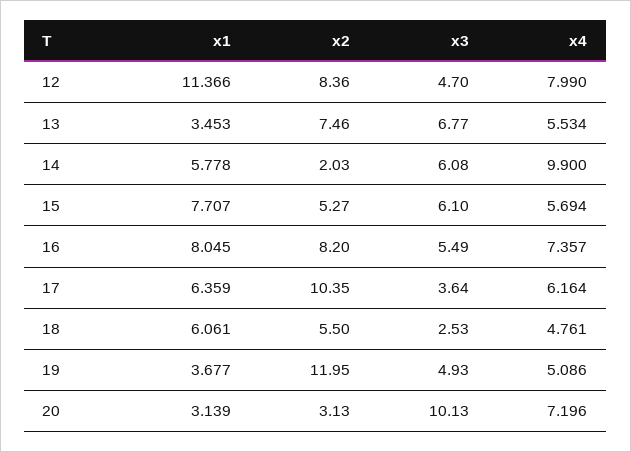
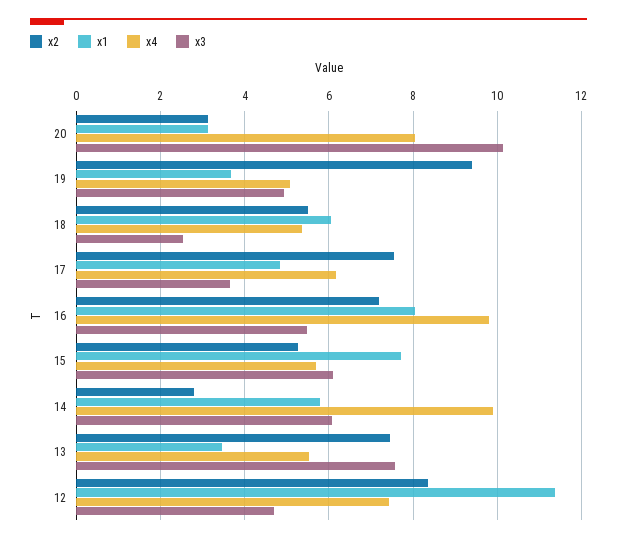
x4, 12: 7.99 -> 7.4
x3, 13: 6.77 -> 7.6
x2, 14: 2.03 -> 2.8
x2, 16: 8.2 -> 7.2
x4, 16: 7.357 -> 9.8
x1, 17: 6.359 -> 4.8
x2, 17: 10.35 -> 7.6
x4, 18: 4.761 -> 5.4
x2, 19: 11.95 -> 9.4
x4, 20: 7.196 -> 8

